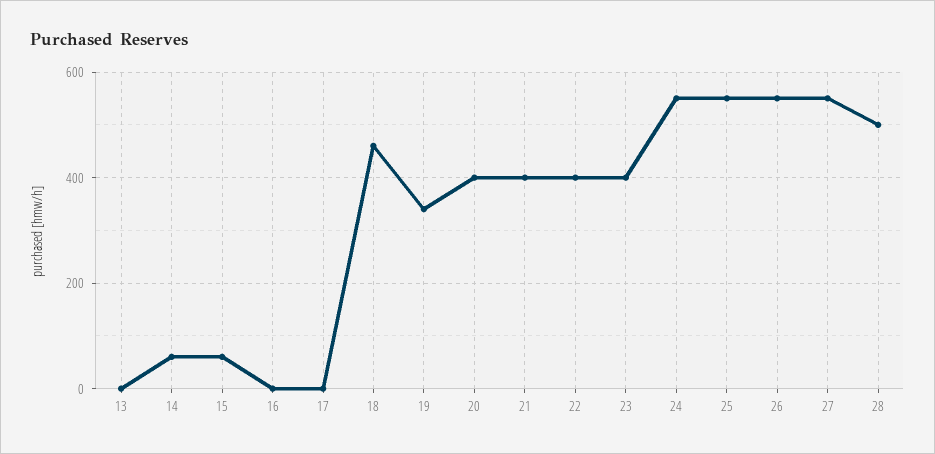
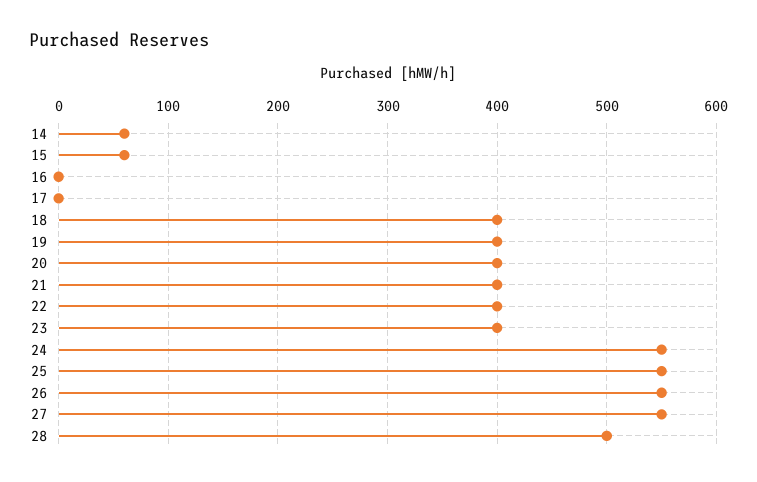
13: 0 -> none
18: 460 -> 400
19: 340 -> 400

